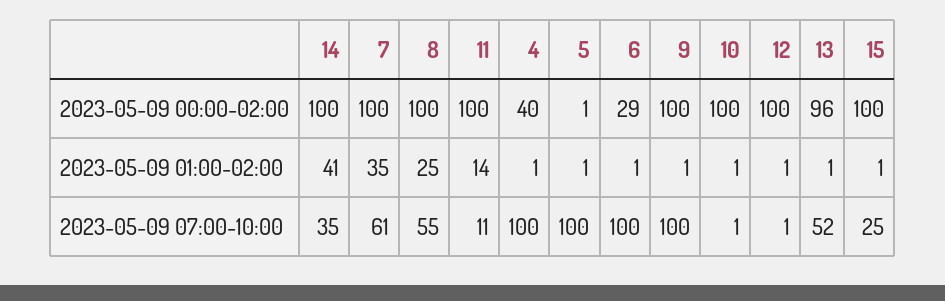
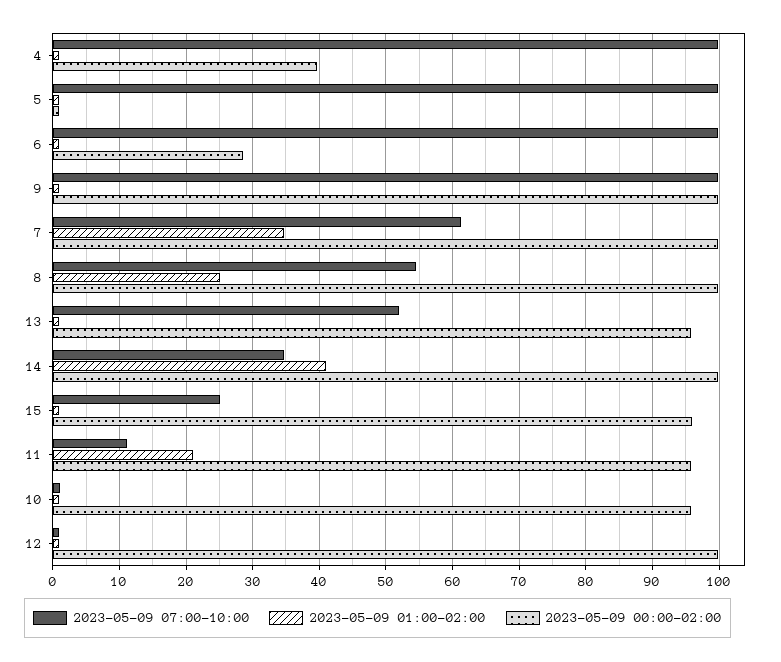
2023-05-09 00:00-02:00, 11: 100 -> 96
2023-05-09 00:00-02:00, 10: 100 -> 96
2023-05-09 00:00-02:00, 15: 100 -> 96
2023-05-09 01:00-02:00, 11: 14 -> 21

